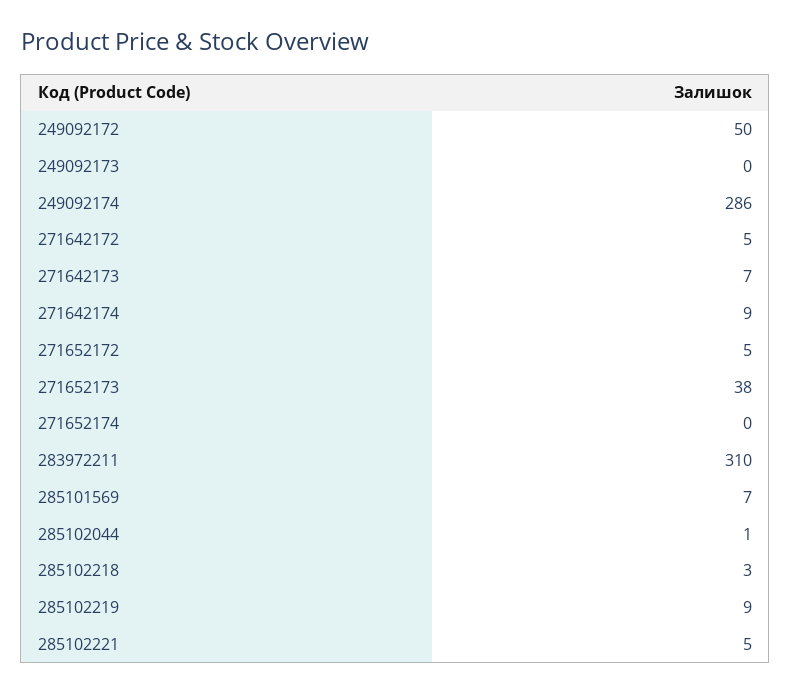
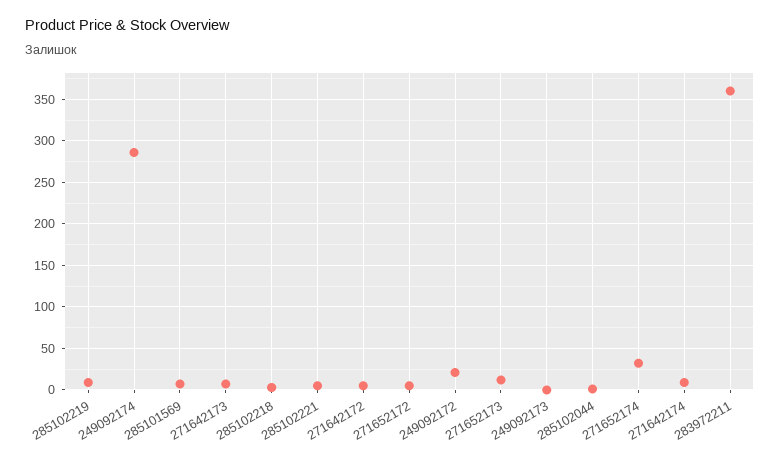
249092172: 50 -> 20
271652173: 38 -> 10
271652174: 0 -> 30
283972211: 310 -> 360

